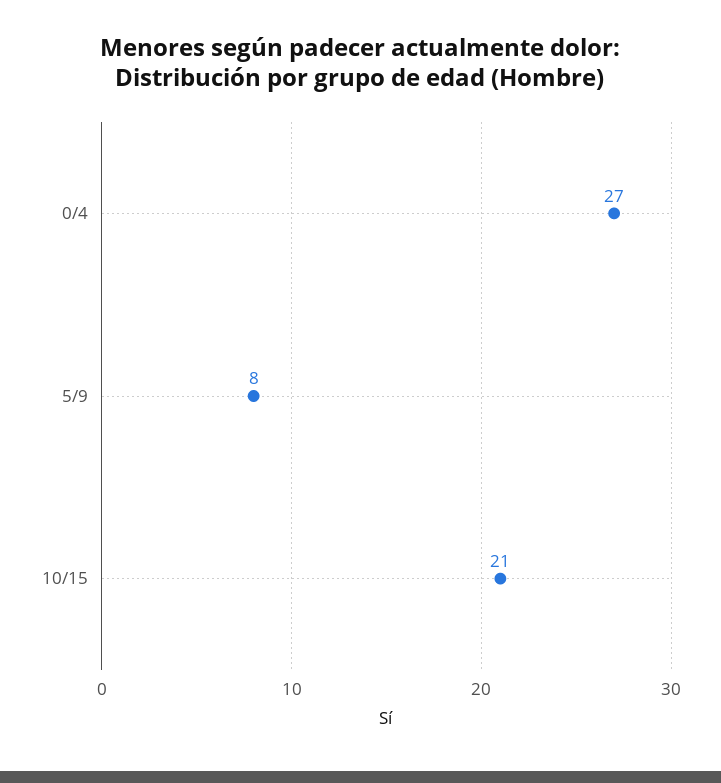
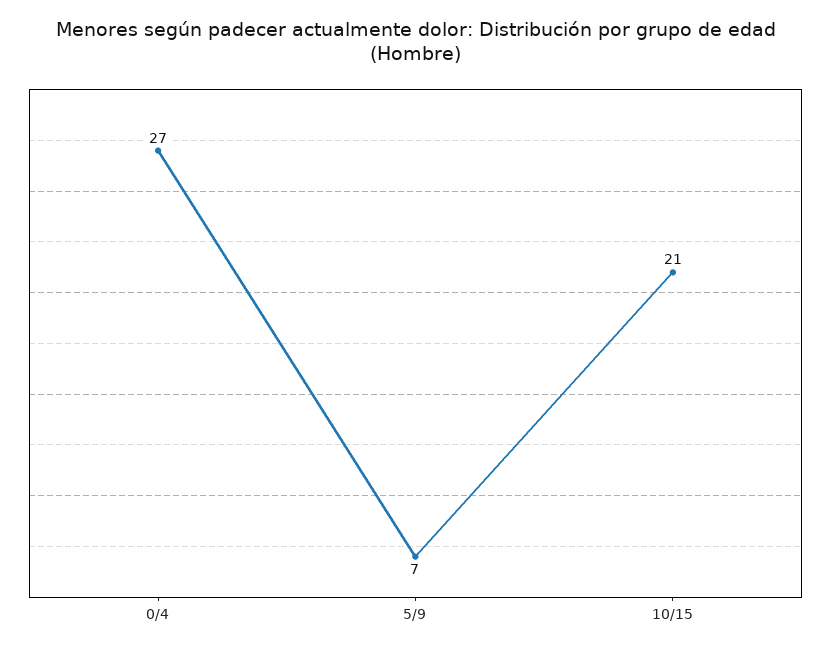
5/9: 8 -> 7

